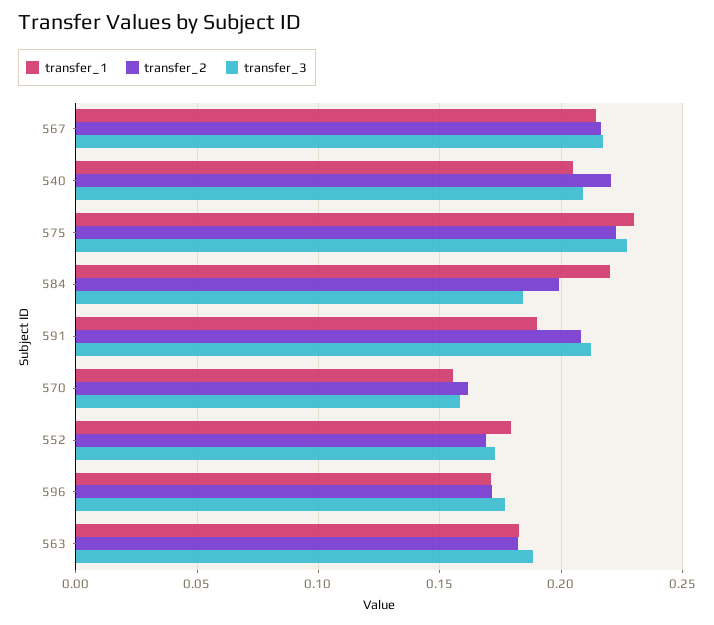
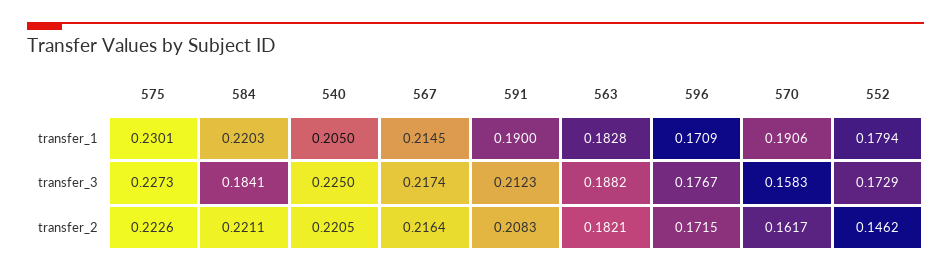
transfer_3, 540: 0.21 -> 0.225
transfer_2, 584: 0.2 -> 0.2211
transfer_1, 570: 0.155 -> 0.1906
transfer_2, 552: 0.17 -> 0.1462

